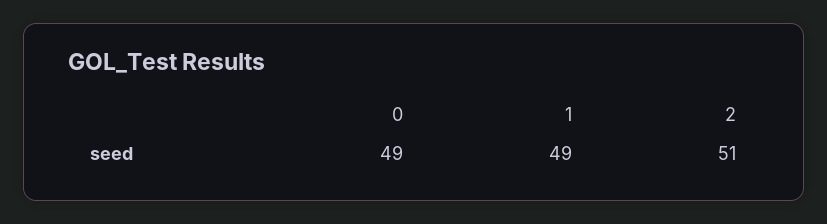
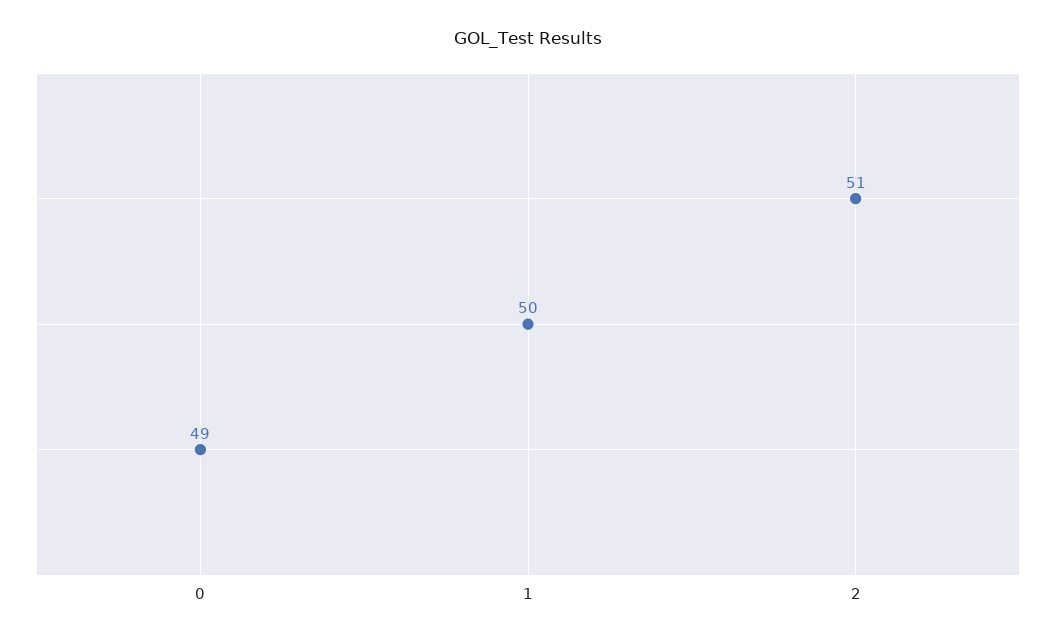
1: 49 -> 50

